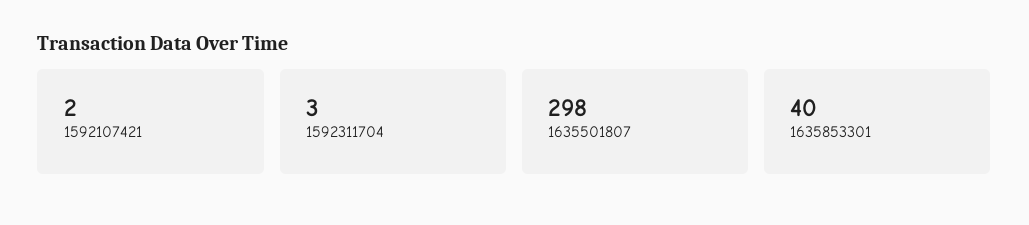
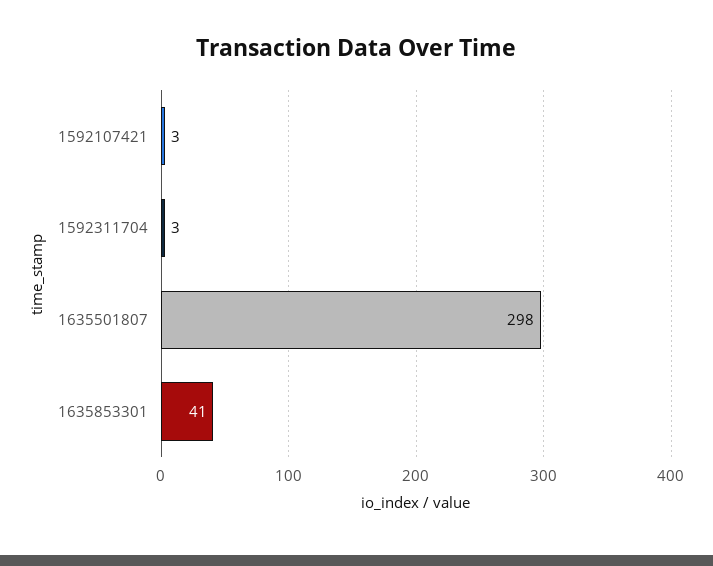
1592107421: 2 -> 3
1635853301: 40 -> 41

